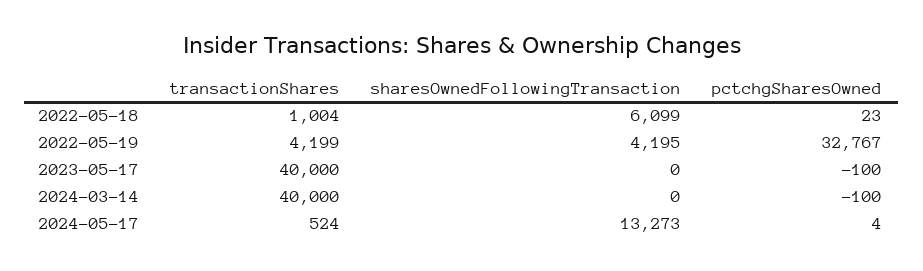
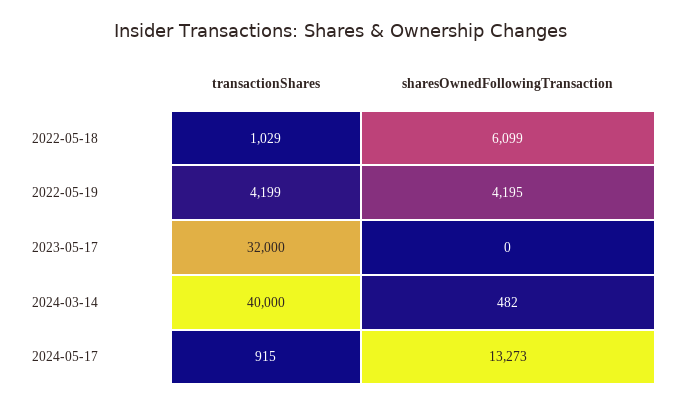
transactionShares, 2022-05-18: 1004 -> 1029
pctchgSharesOwned, 2022-05-18: 23 -> none
pctchgSharesOwned, 2022-05-19: 32767 -> none
transactionShares, 2023-05-17: 40000 -> 32000
pctchgSharesOwned, 2023-05-17: -100 -> none
sharesOwnedFollowingTransaction, 2024-03-14: 0 -> 482
pctchgSharesOwned, 2024-03-14: -100 -> none
transactionShares, 2024-05-17: 524 -> 915
pctchgSharesOwned, 2024-05-17: 4 -> none

